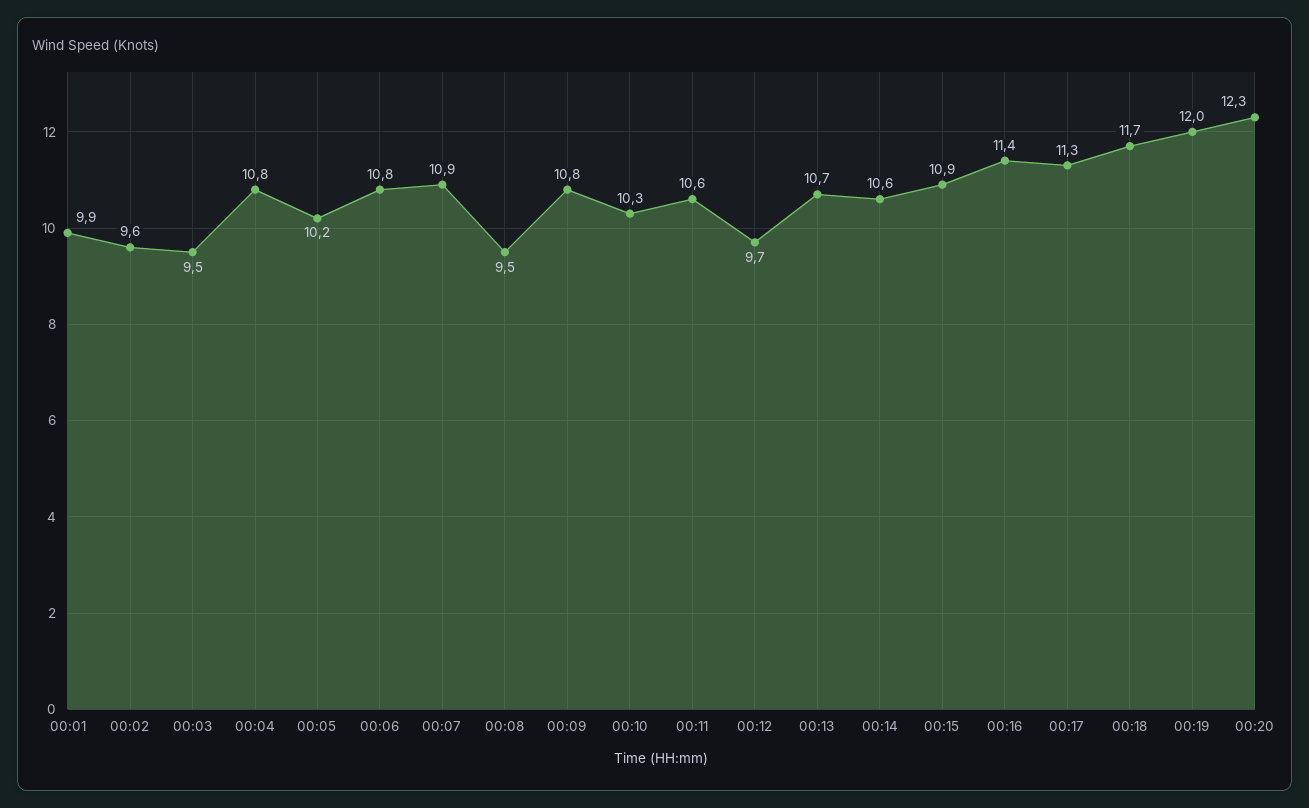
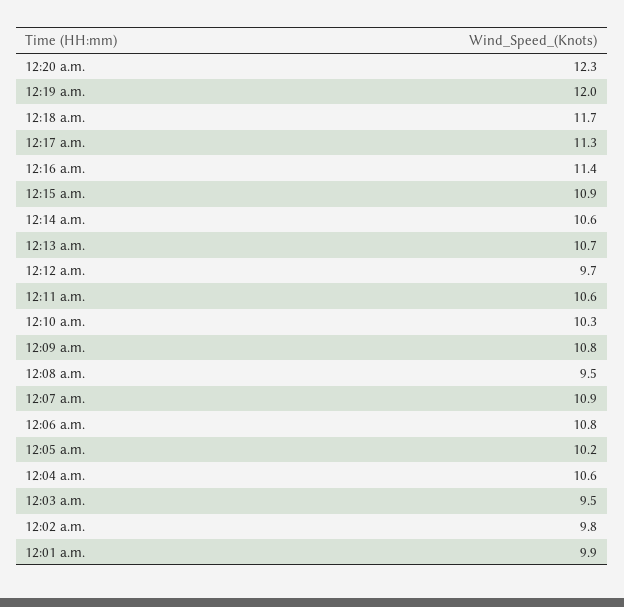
00:02: 9.6 -> 9.8
00:04: 10.8 -> 10.6

